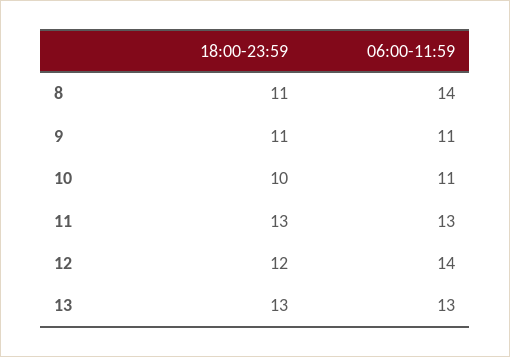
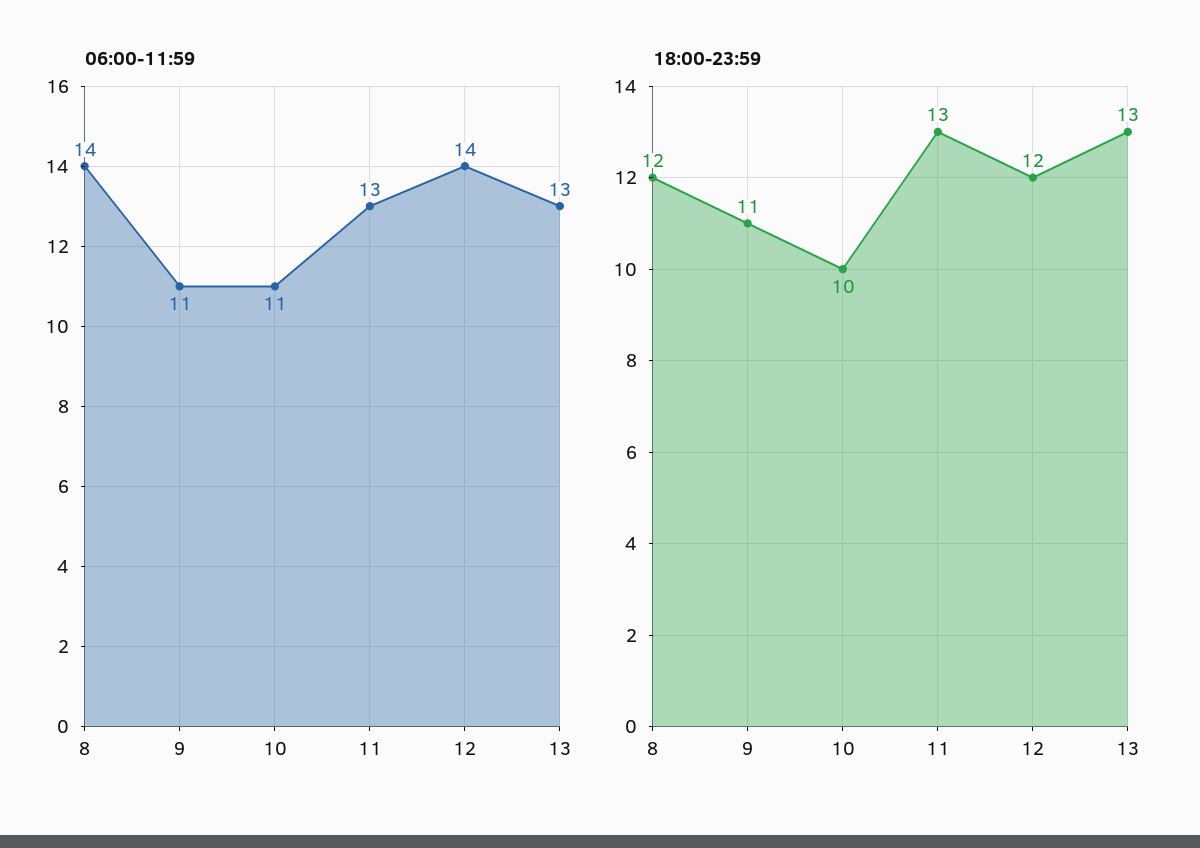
18:00-23:59, 8: 11 -> 12

